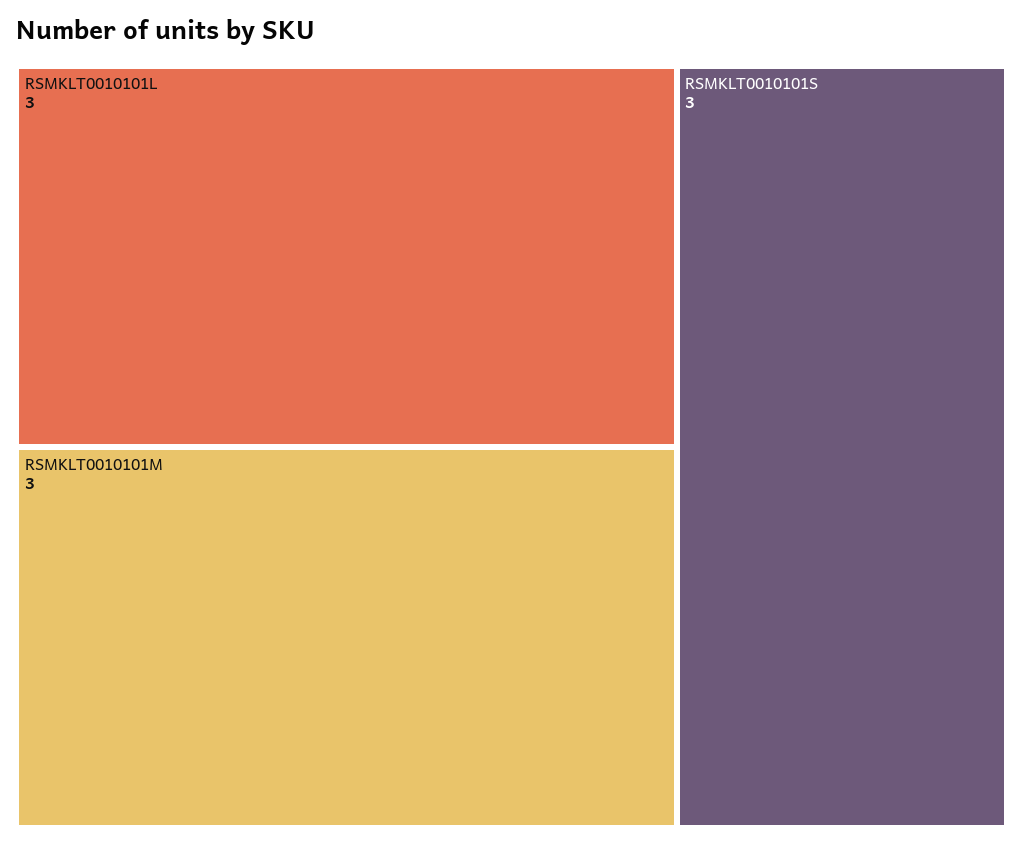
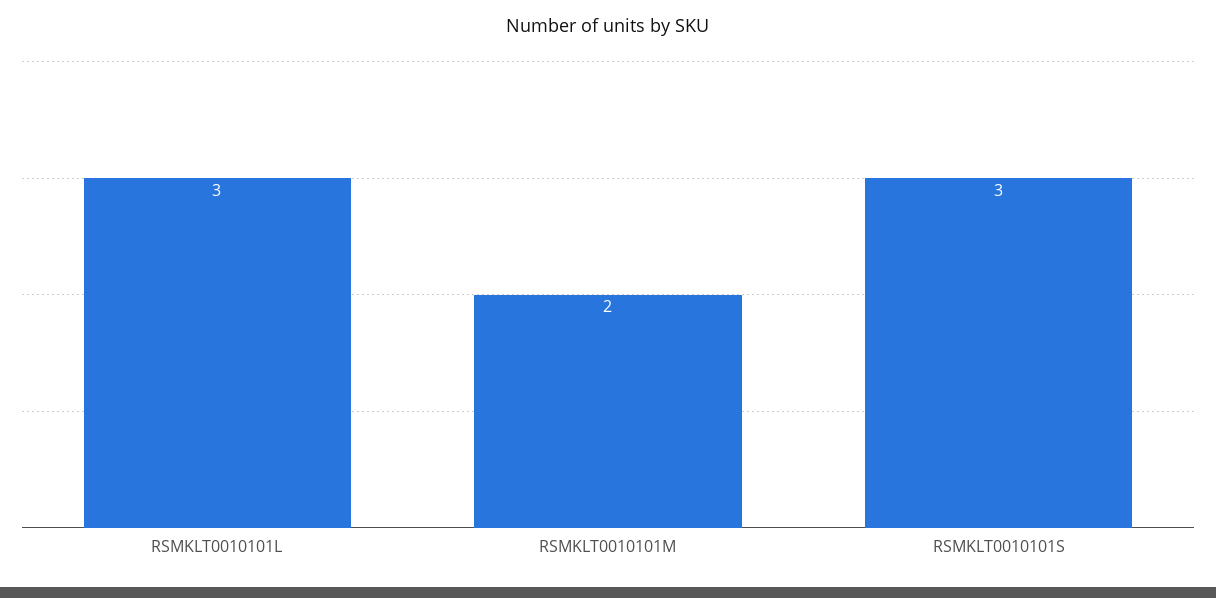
RSMKLT0010101M: 3 -> 2

